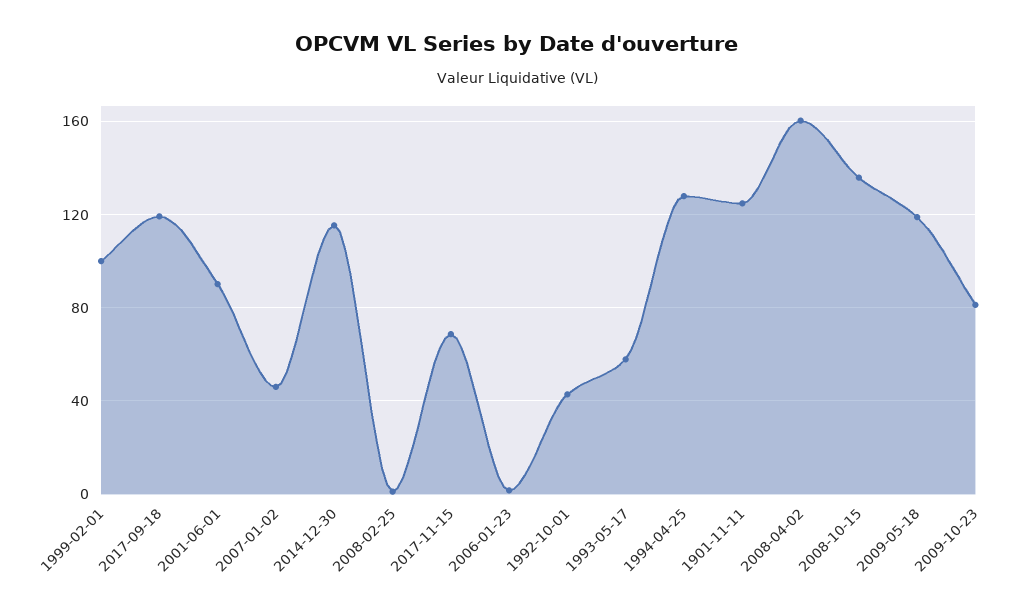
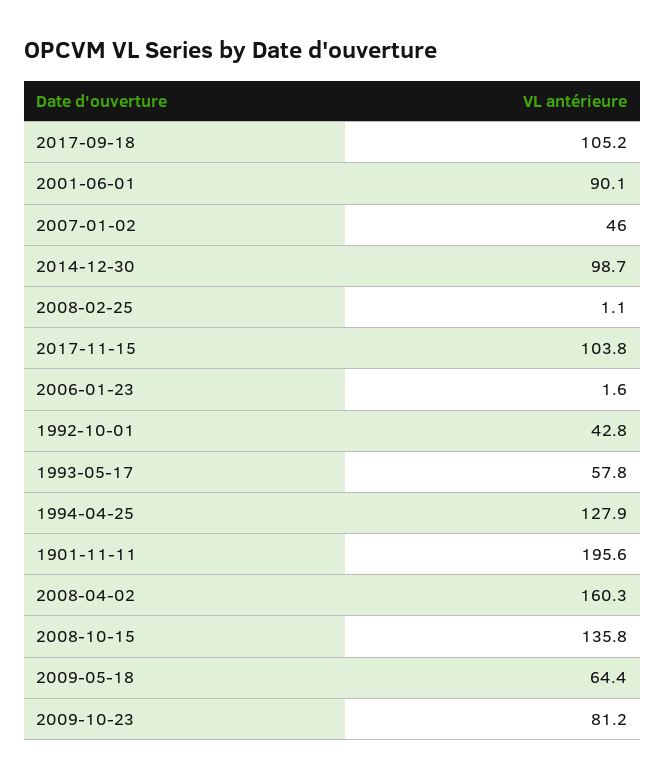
1999-02-01: 100 -> none
2017-09-18: 120 -> 105.2
2014-12-30: 115 -> 98.7
2017-11-15: 70 -> 103.8
1901-11-11: 125 -> 195.6
2009-05-18: 120 -> 64.4

